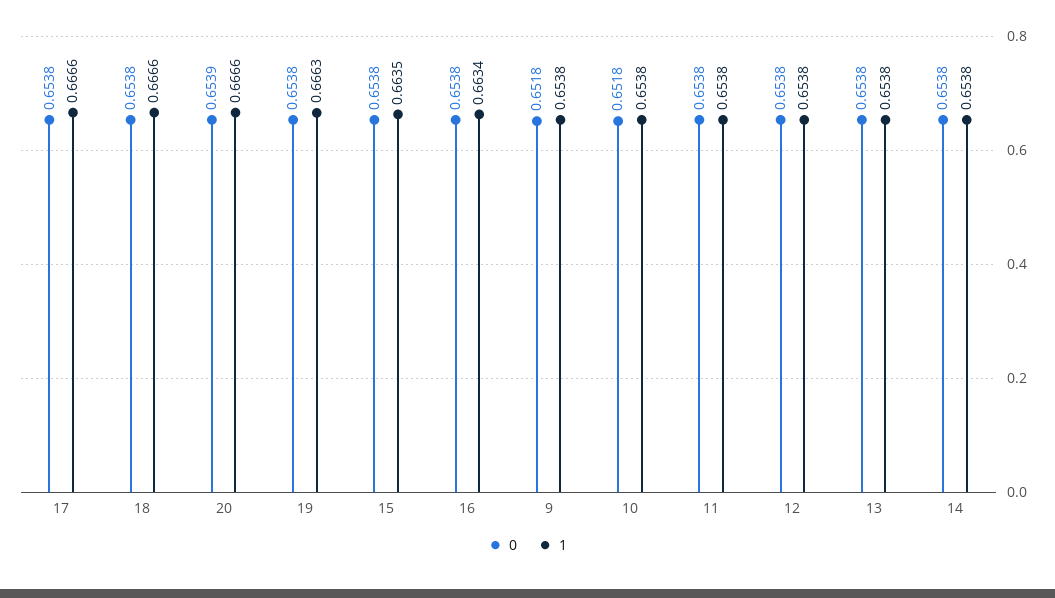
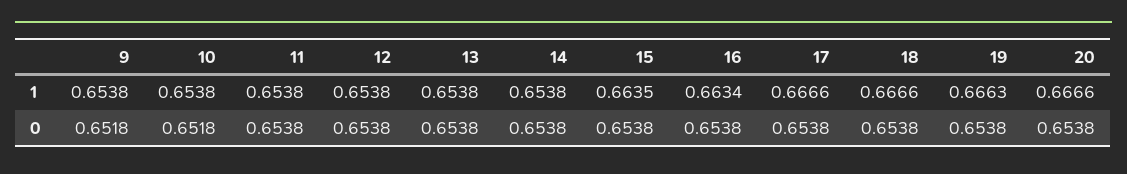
0, 20: 0.6539 -> 0.6538

